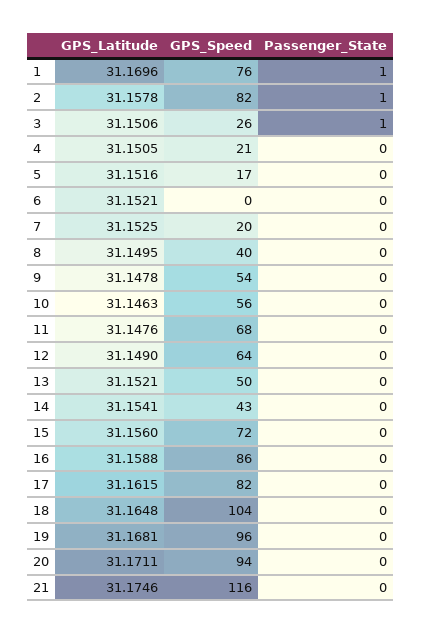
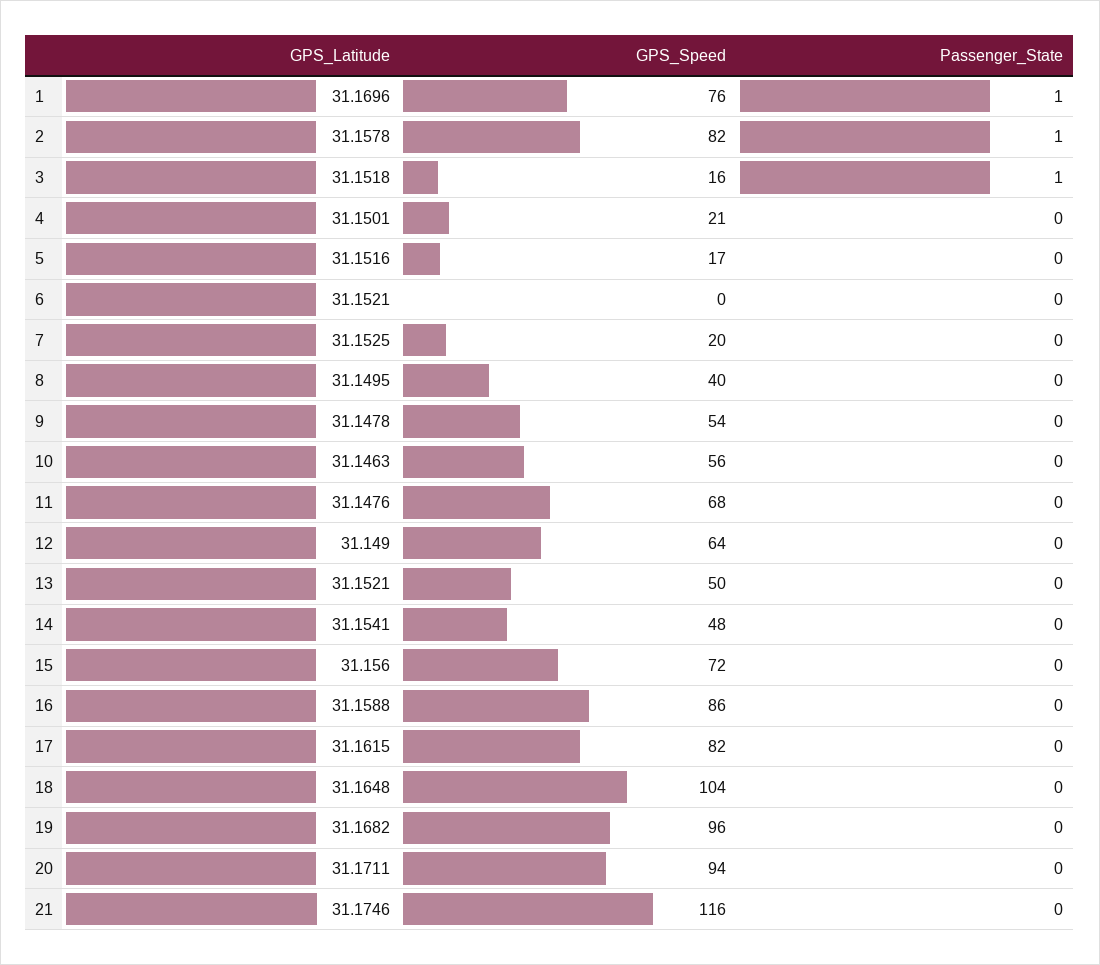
GPS_Latitude, 3: 31.1506 -> 31.1518
GPS_Speed, 3: 26 -> 16
GPS_Latitude, 4: 31.1505 -> 31.1501
GPS_Speed, 14: 43 -> 48
GPS_Latitude, 19: 31.1681 -> 31.1682

